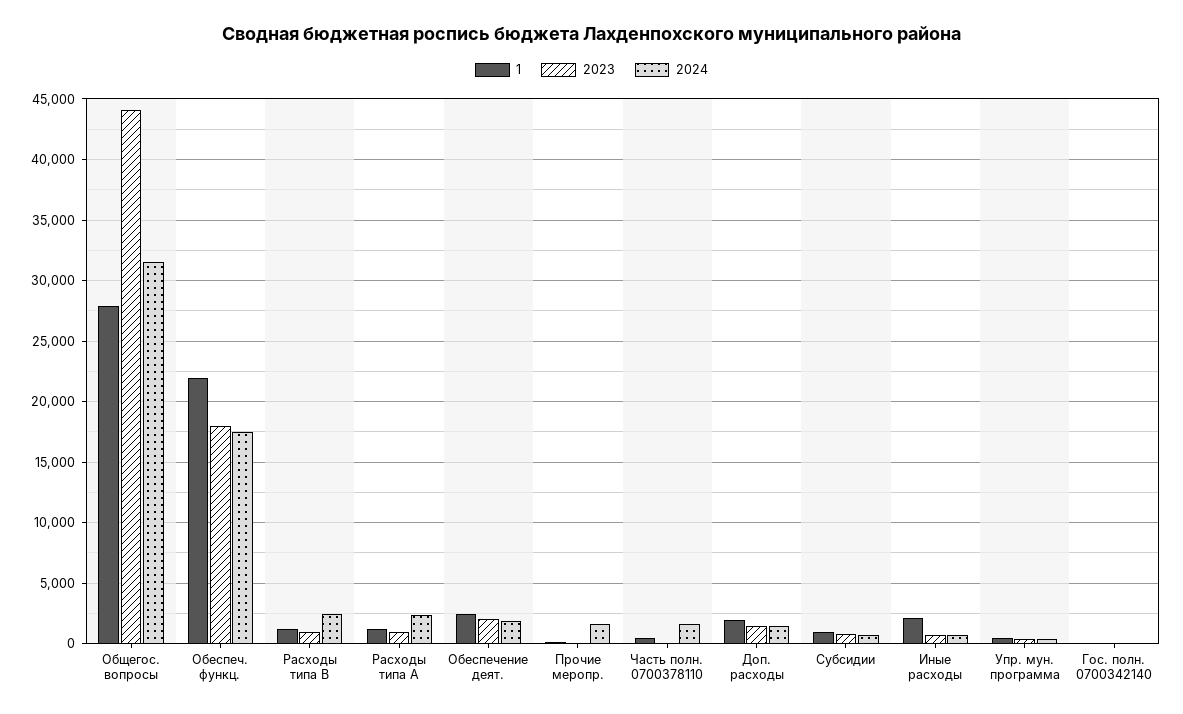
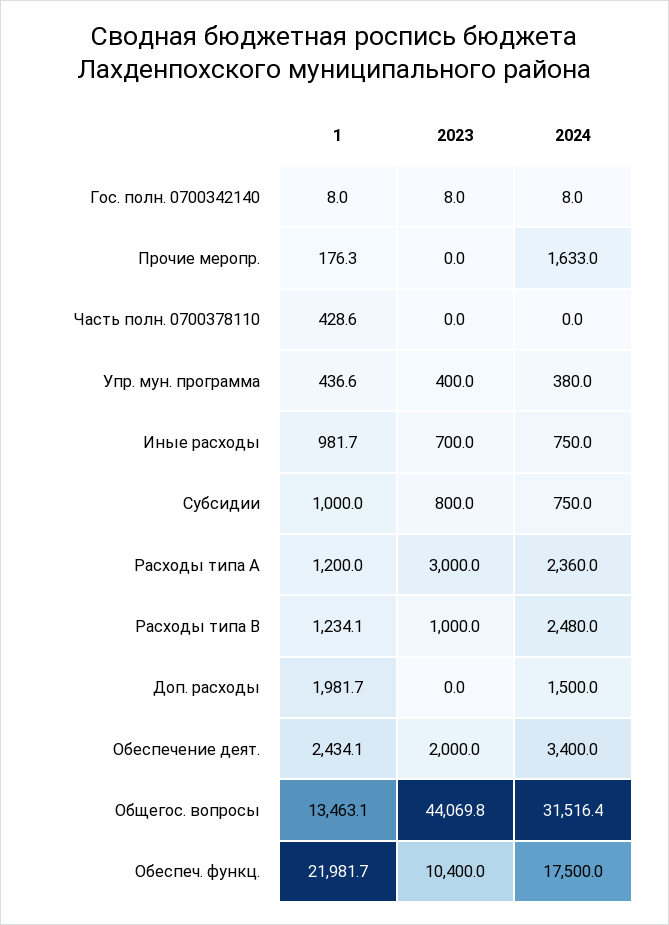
1, Общегос. вопросы: 28000 -> 13463.1
2023, Обеспеч. функц.: 18000 -> 10400
2023, Расходы типа A: 1000 -> 3000
2024, Обеспечение деят.: 2000 -> 3400
2024, Часть полн. 0700378110: 1500 -> 0
2023, Доп. расходы: 1500 -> 0
1, Иные расходы: 2000 -> 981.7

